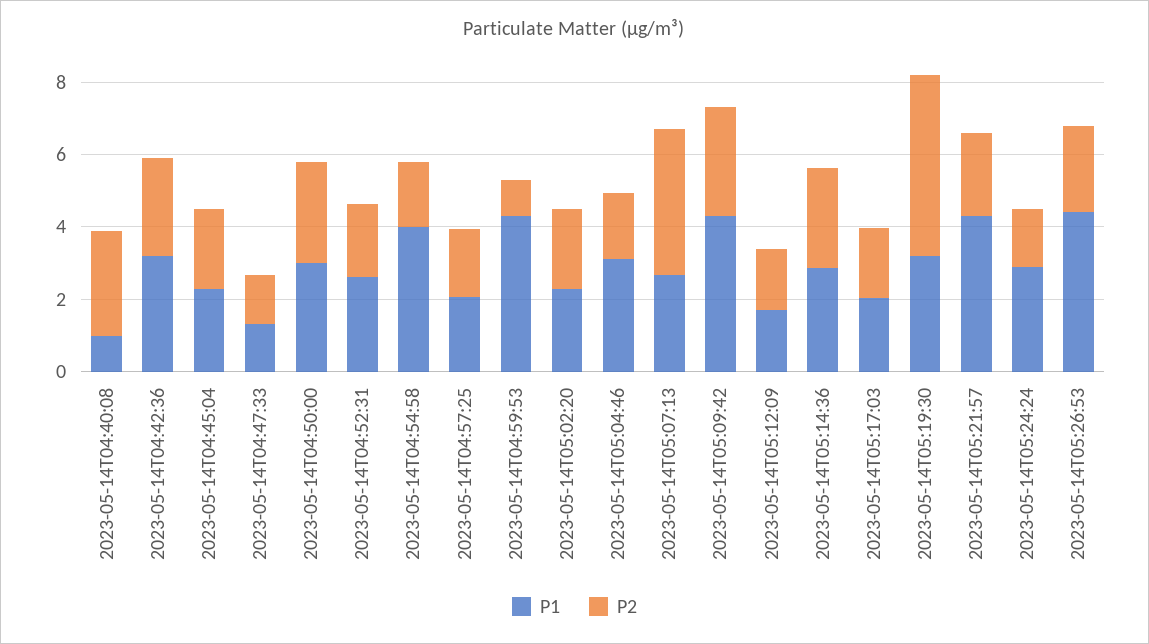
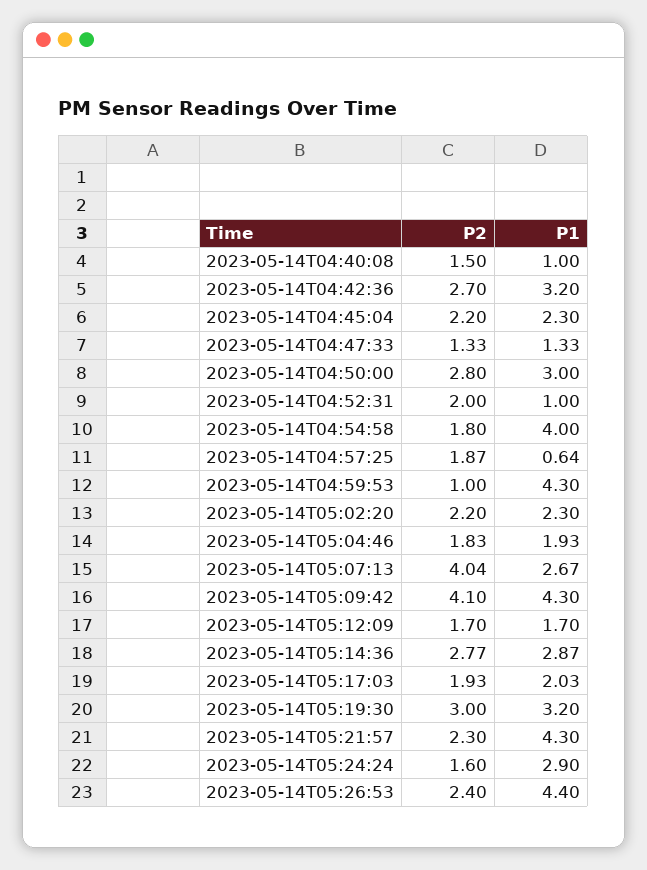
P2, 2023-05-14T04:40:08: 3 -> 1.5
P1, 2023-05-14T04:52:31: 2.5 -> 1
P1, 2023-05-14T04:57:25: 2 -> 0.64
P1, 2023-05-14T05:04:46: 3 -> 1.93
P2, 2023-05-14T05:09:42: 3 -> 4.1
P2, 2023-05-14T05:19:30: 5 -> 3

